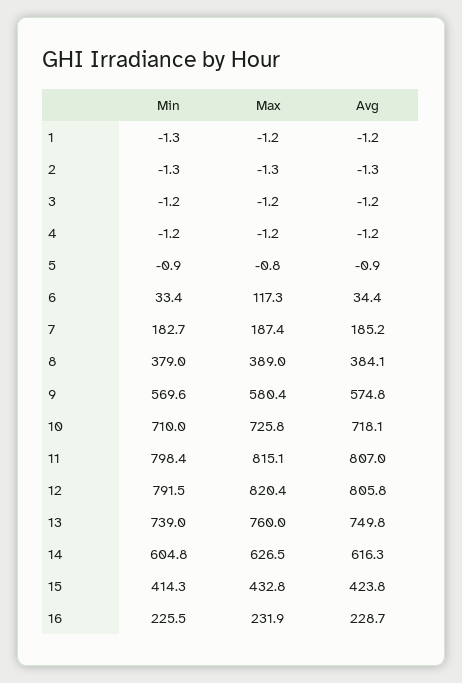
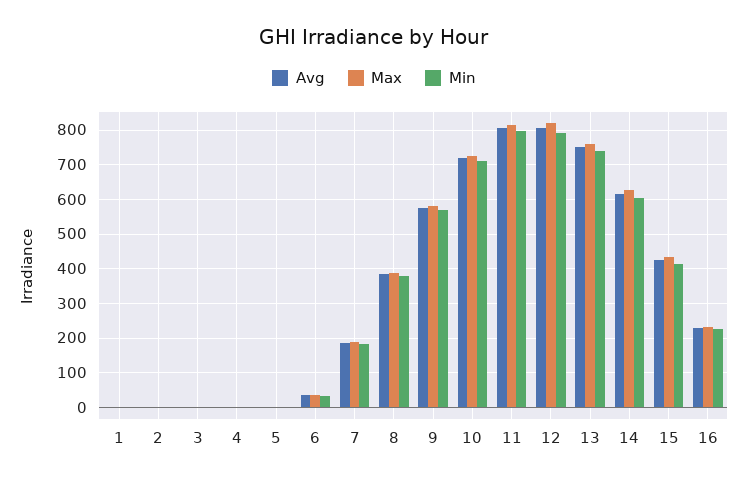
Max, 6: 117.3 -> 40

